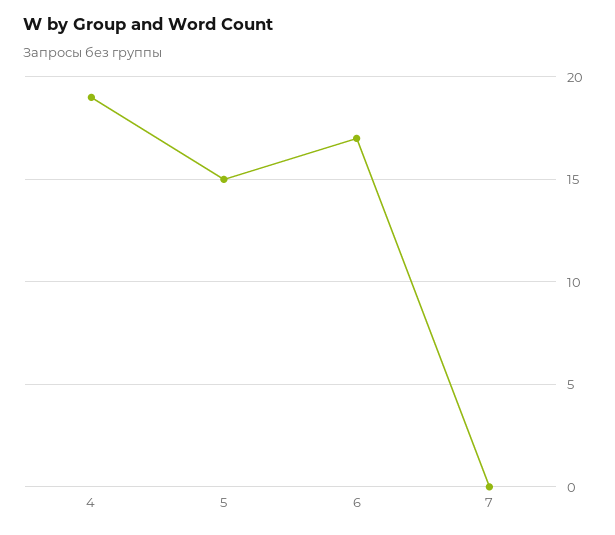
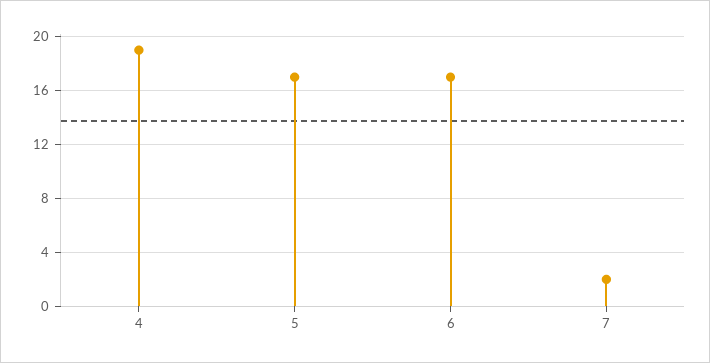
5: 15 -> 17
7: 0 -> 2

